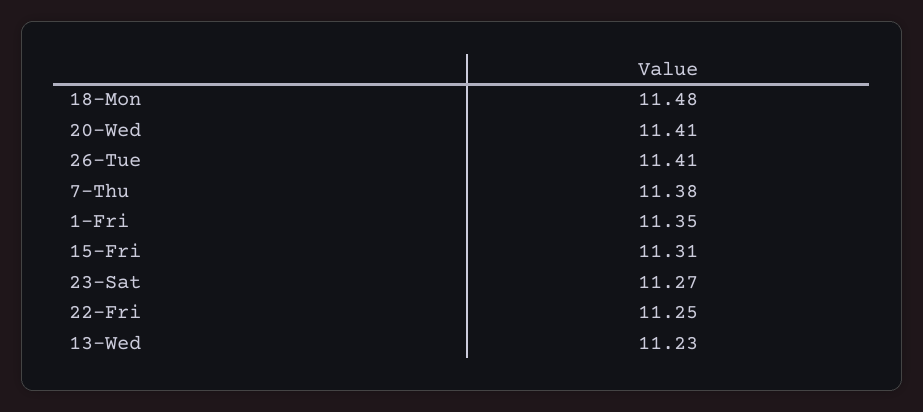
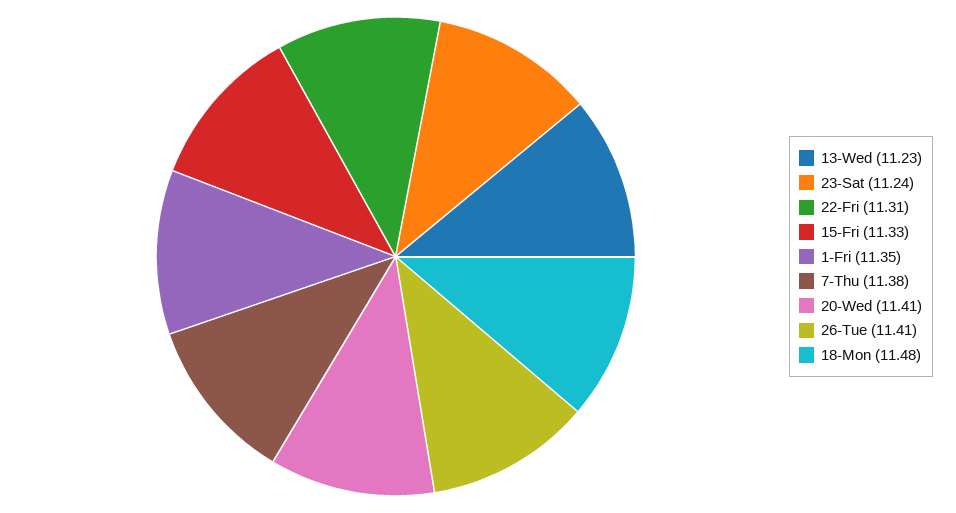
15-Fri: 11.31 -> 11.33
23-Sat: 11.27 -> 11.24
22-Fri: 11.25 -> 11.31

